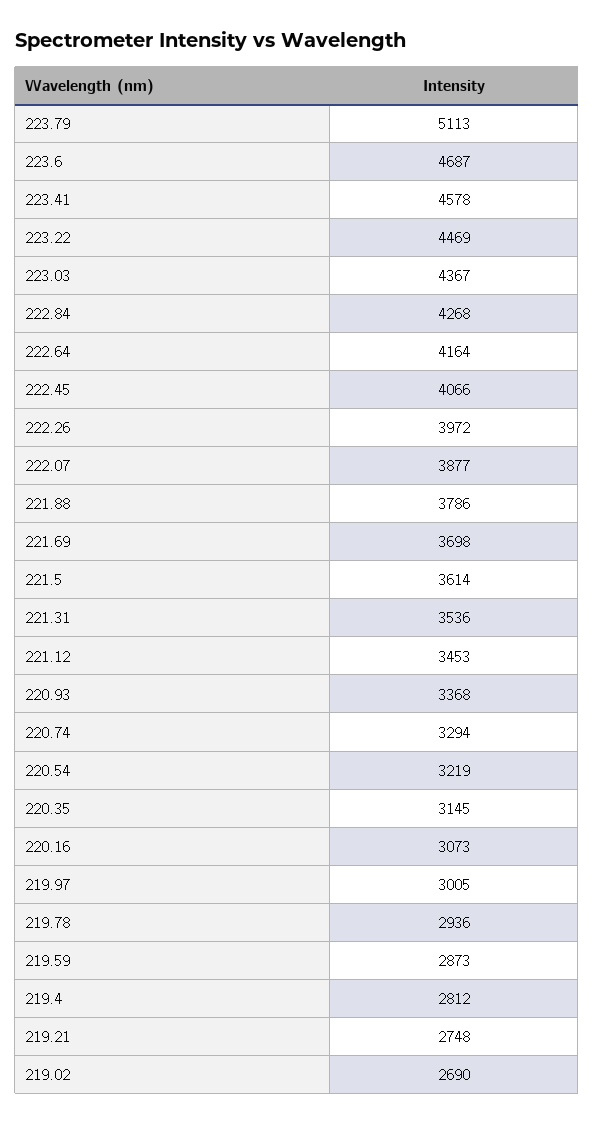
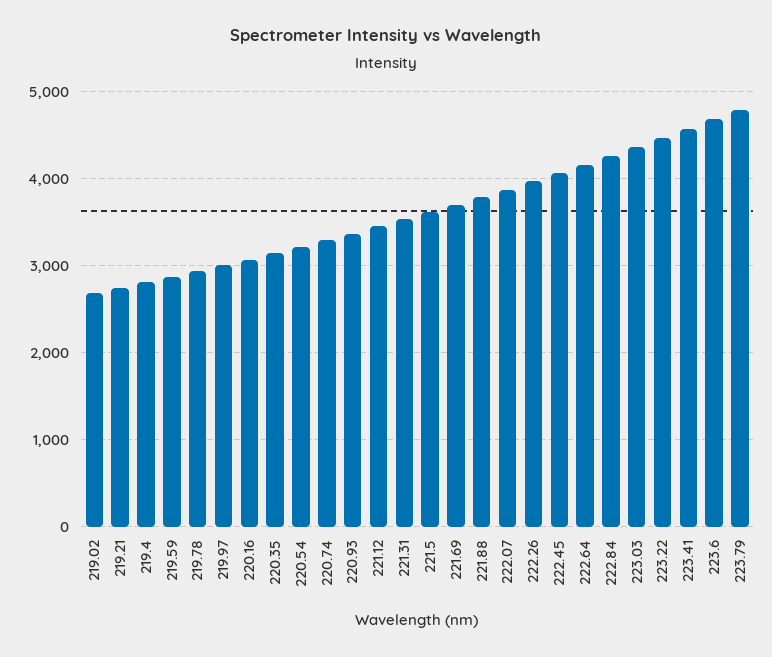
223.79: 5113 -> 4800

